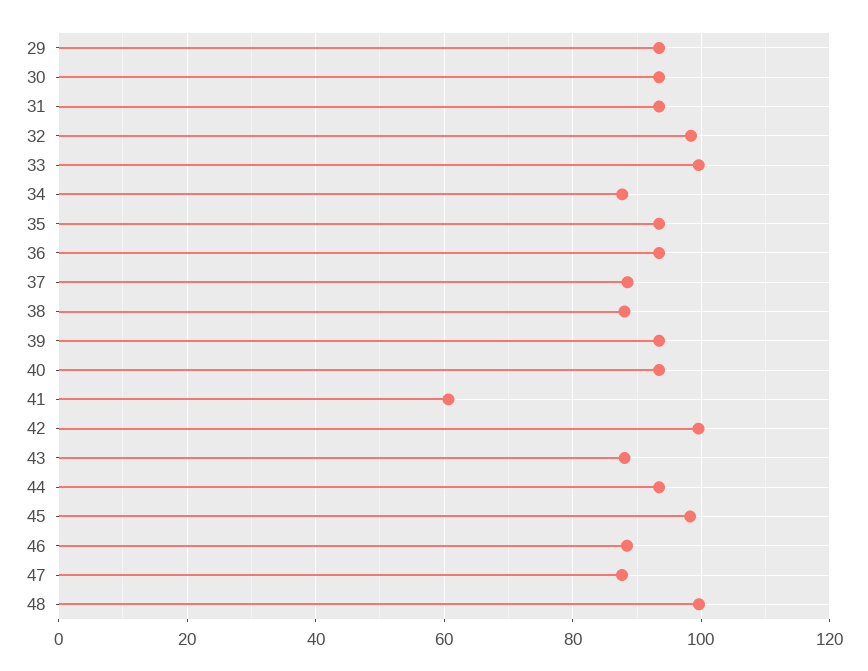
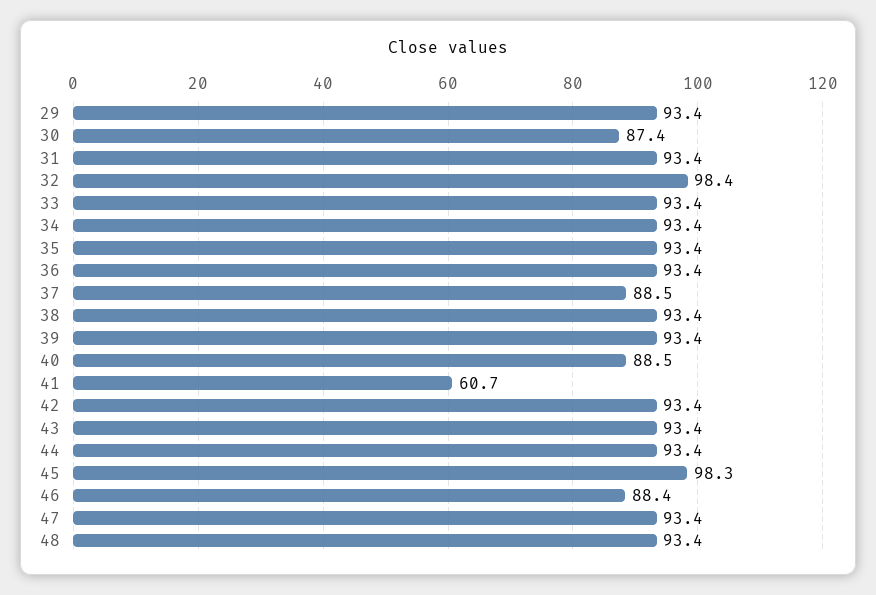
30: 94 -> 87.4
33: 100 -> 93.4
34: 88 -> 93.4
38: 88 -> 93.4
40: 94 -> 88.5
42: 100 -> 93.4
43: 88 -> 93.4
47: 88 -> 93.4
48: 100 -> 93.4

